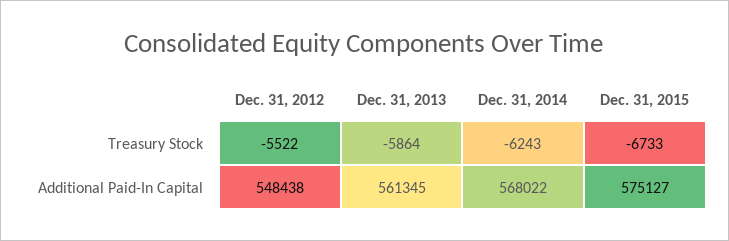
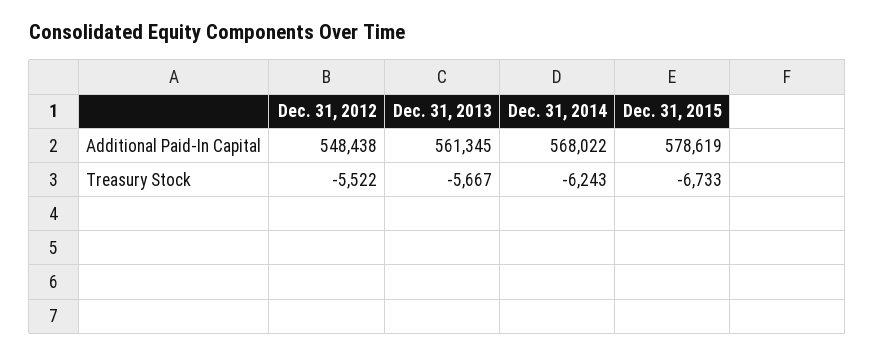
Dec. 31, 2013, Treasury Stock: -5864 -> -5667
Dec. 31, 2015, Additional Paid-In Capital: 575127 -> 578619

